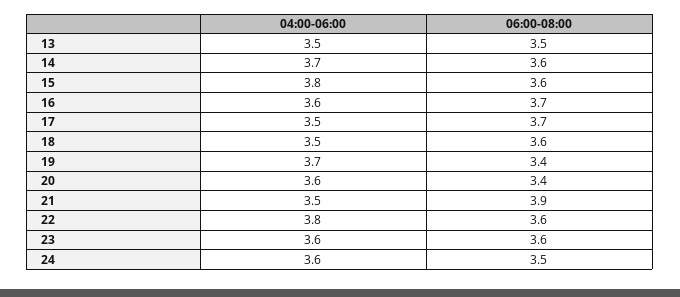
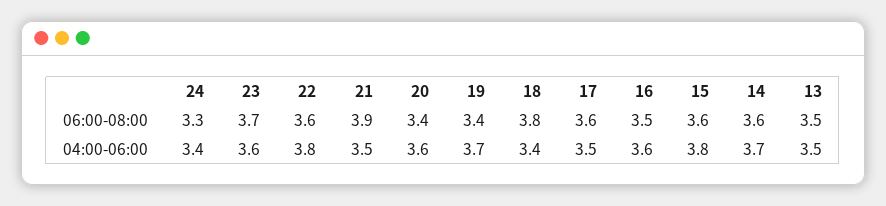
06:00-08:00, 16: 3.7 -> 3.5
06:00-08:00, 17: 3.7 -> 3.6
04:00-06:00, 18: 3.5 -> 3.4
06:00-08:00, 18: 3.6 -> 3.8
06:00-08:00, 23: 3.6 -> 3.7
04:00-06:00, 24: 3.6 -> 3.4
06:00-08:00, 24: 3.5 -> 3.3

